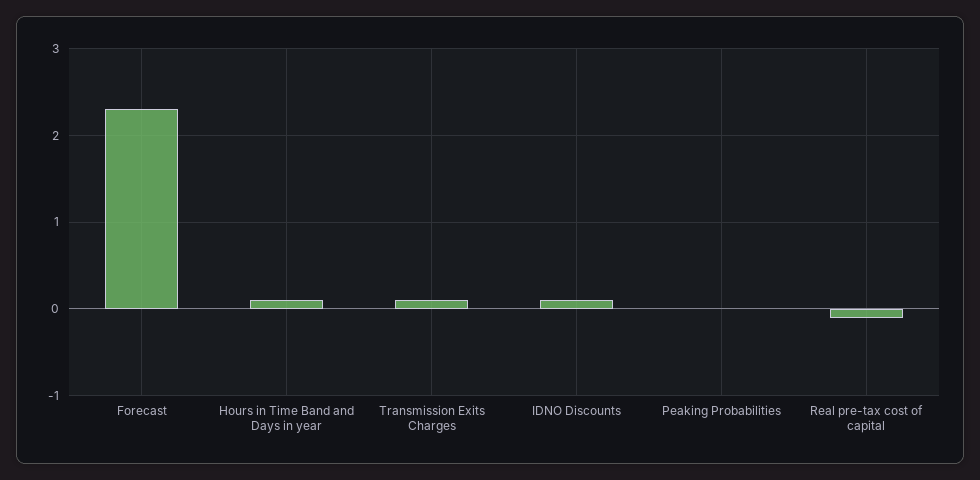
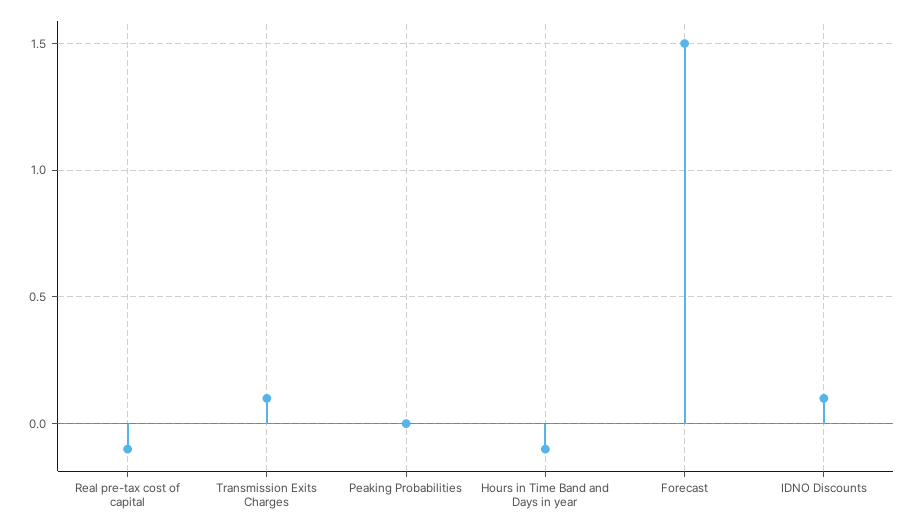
Forecast: 2.3 -> 1.5
Hours in Time Band and Days in year: 0.1 -> -0.1

